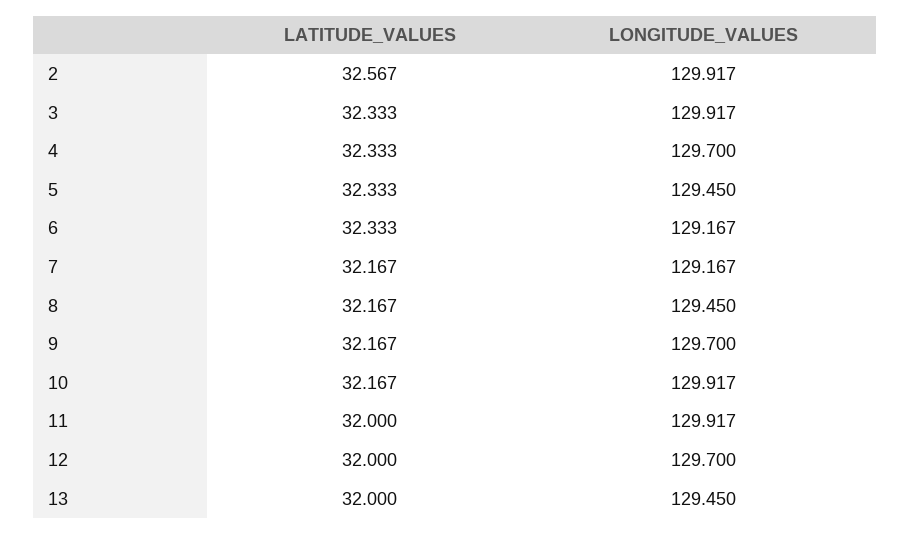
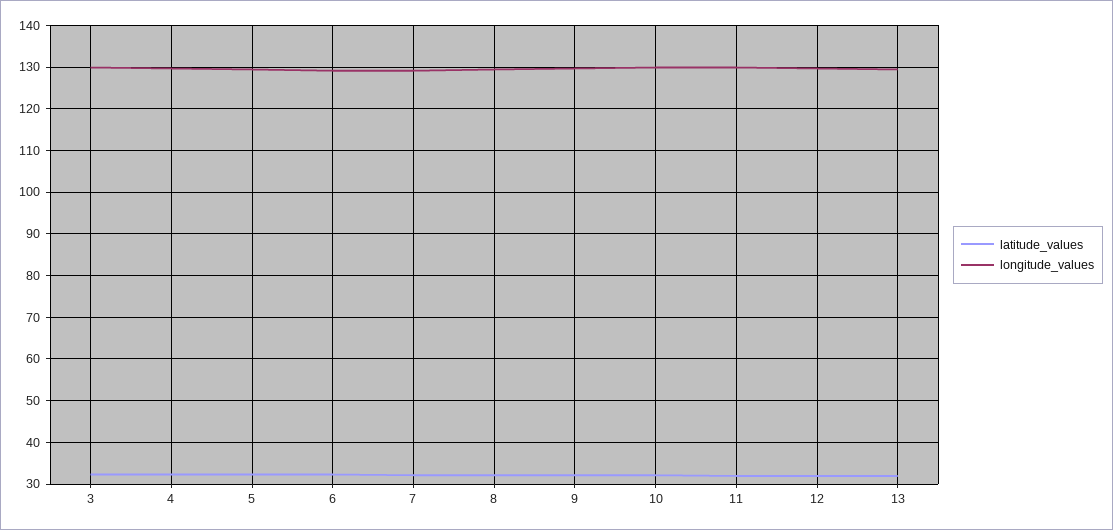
LATITUDE_VALUES, 2: 32.567 -> none
LONGITUDE_VALUES, 2: 129.917 -> none

